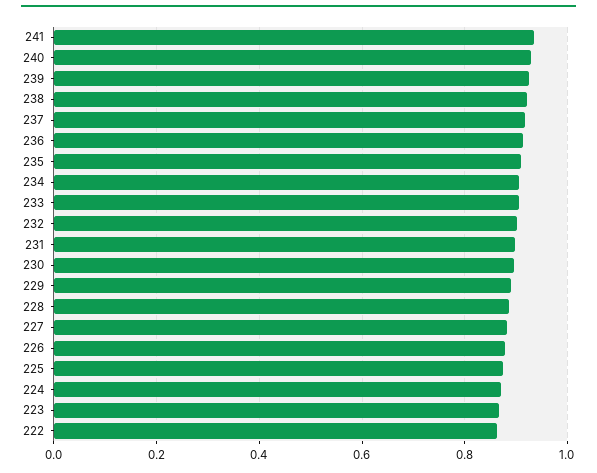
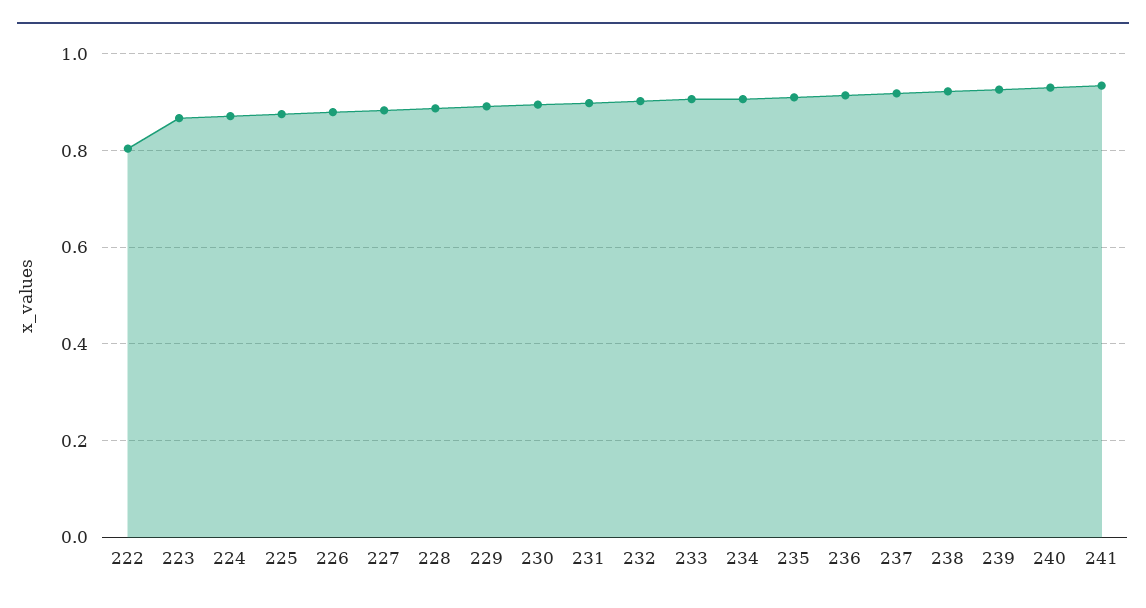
222: 0.86 -> 0.8

